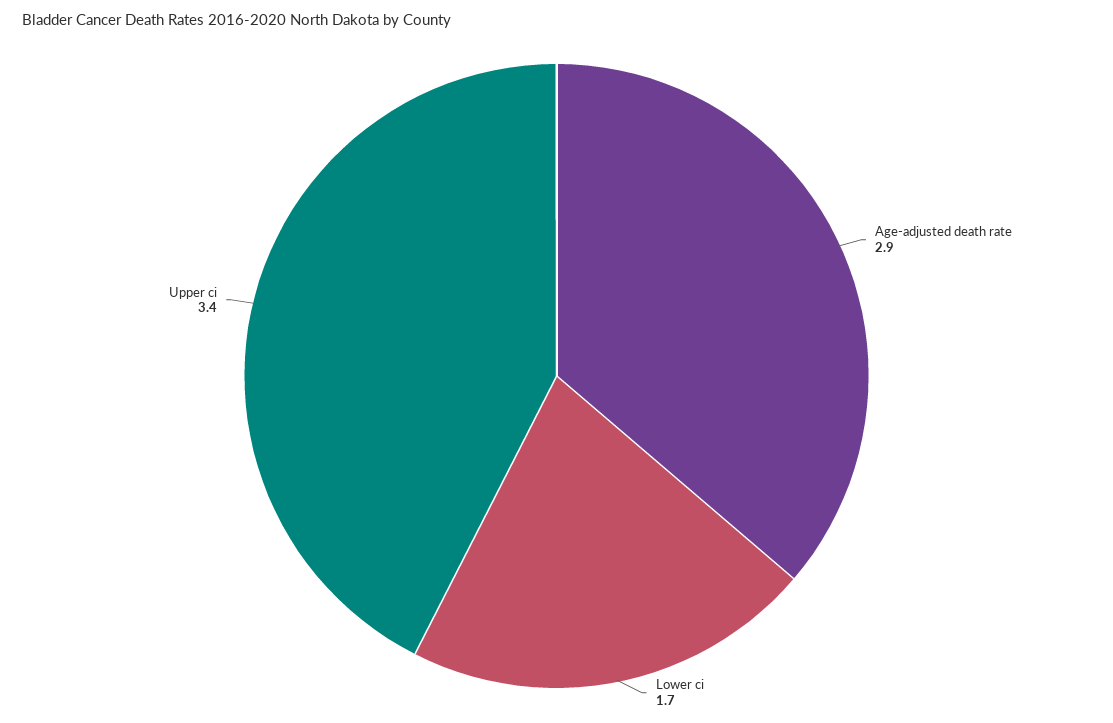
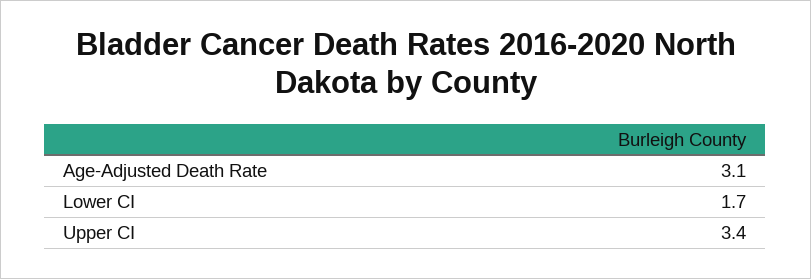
Age-adjusted death rate: 2.9 -> 3.1

